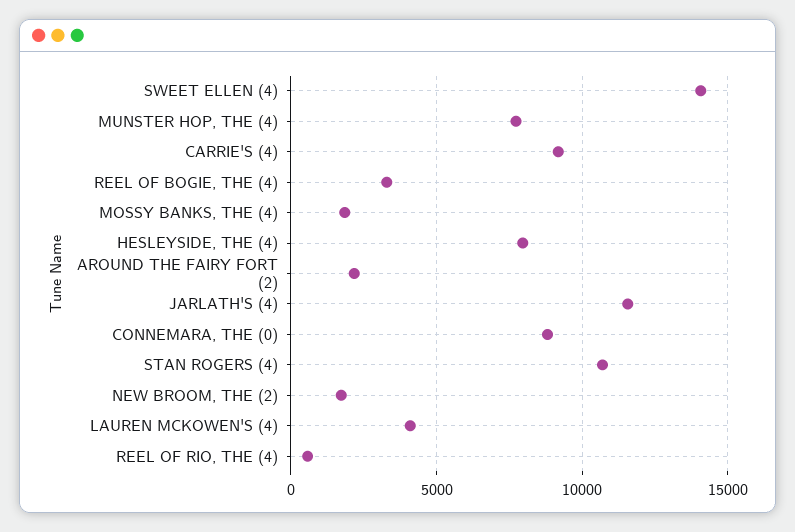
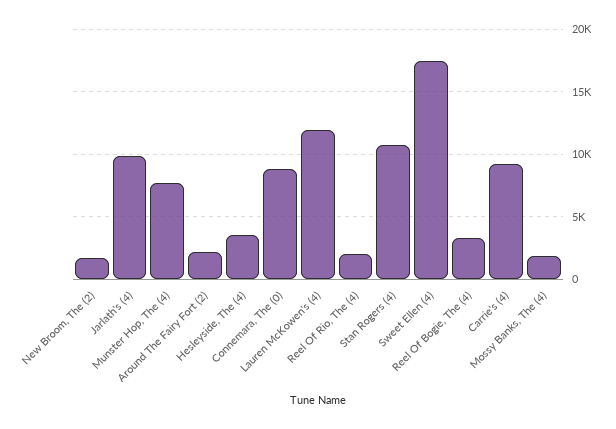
SWEET ELLEN (4): 14000 -> 17500
HESLEYSIDE, THE (4): 8000 -> 3500
JARLATH'S (4): 11500 -> 10000
LAUREN MCKOWEN'S (4): 4000 -> 12000
REEL OF RIO, THE (4): 500 -> 2000

